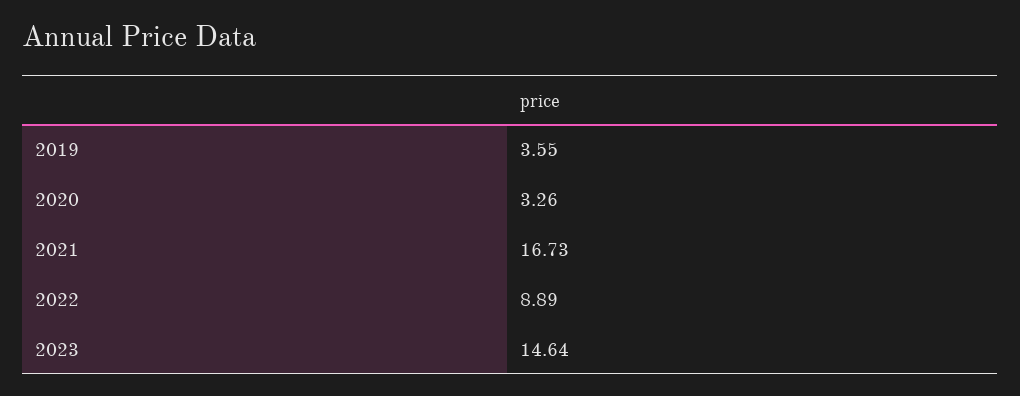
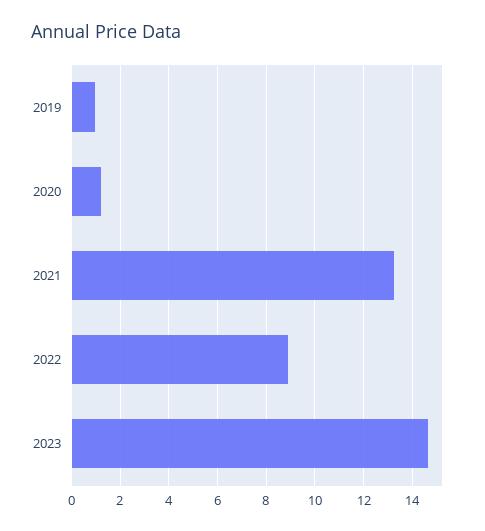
2019: 3.55 -> 1
2020: 3.26 -> 1.25
2021: 16.73 -> 13.25

